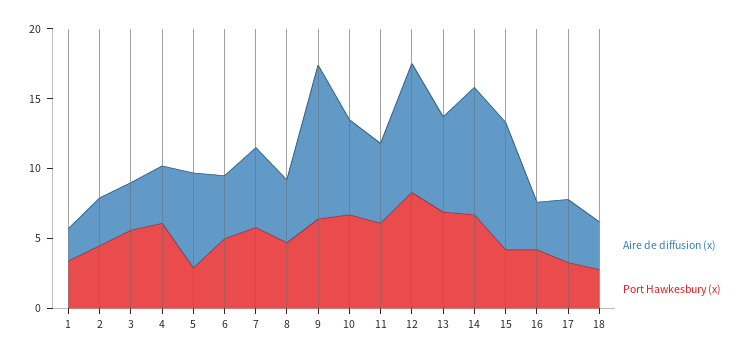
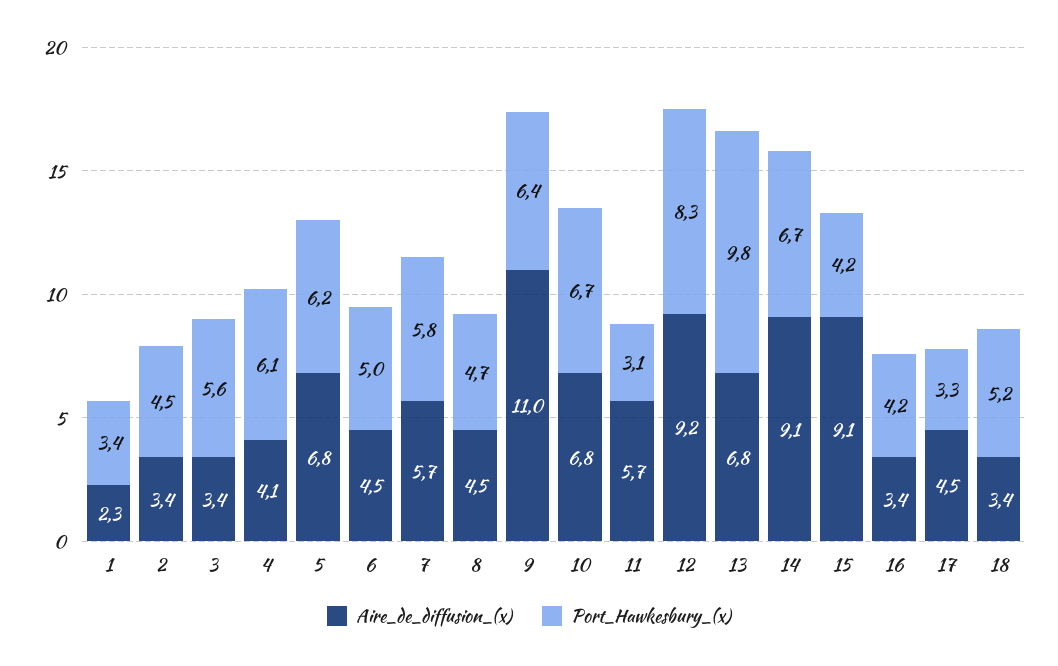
Port Hawkesbury (x), 5: 3 -> 6.2
Port Hawkesbury (x), 11: 6 -> 3.1
Port Hawkesbury (x), 13: 7 -> 9.8
Port Hawkesbury (x), 18: 3 -> 5.2

